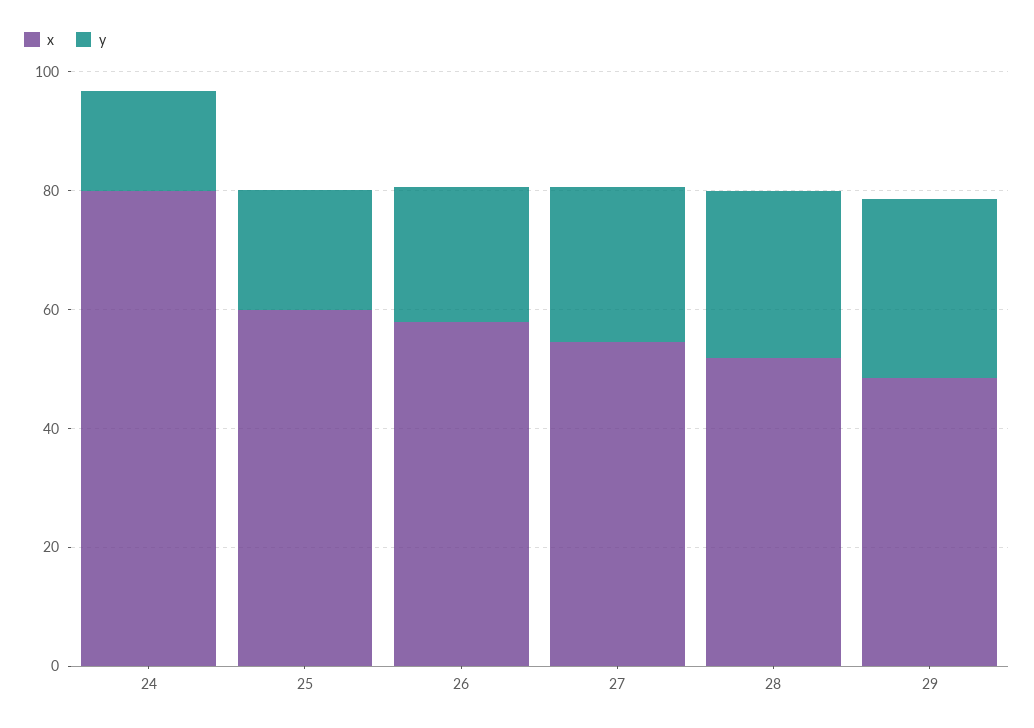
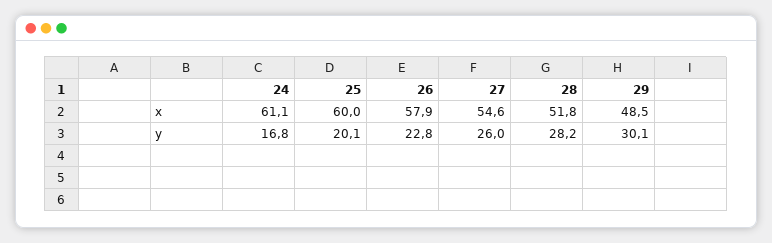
x, 24: 80 -> 61.1

